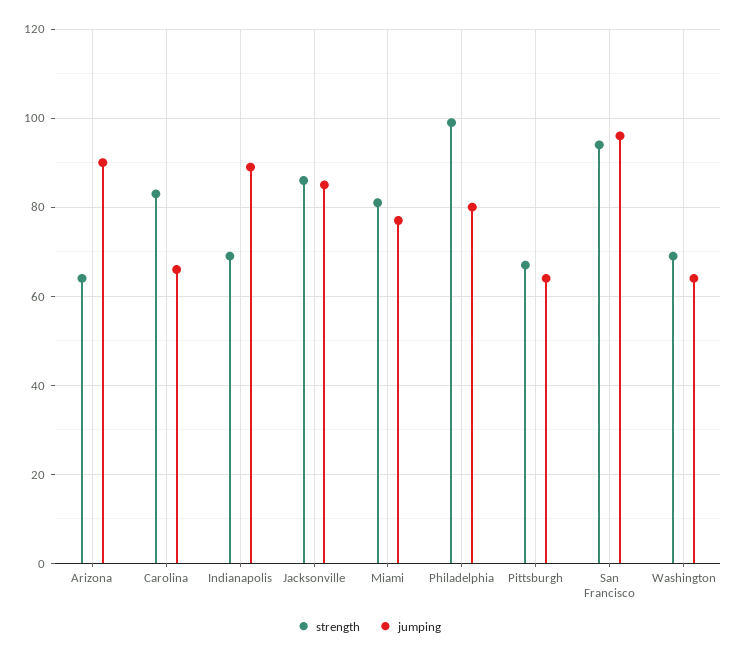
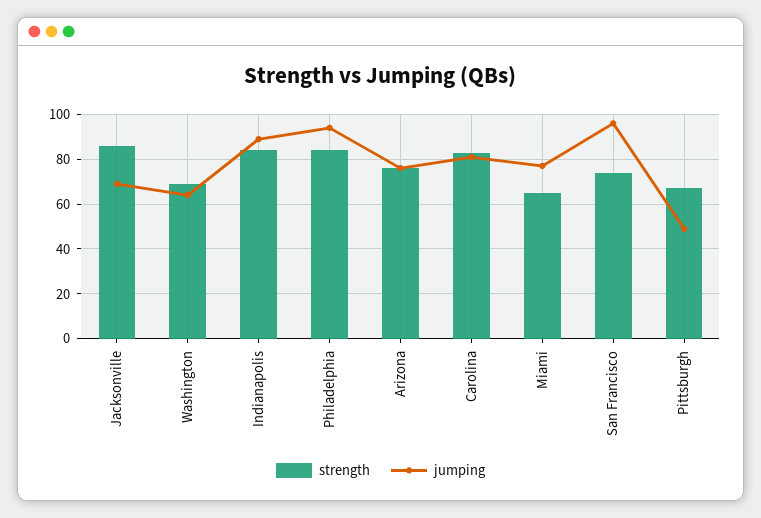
strength, Arizona: 65 -> 75
jumping, Arizona: 90 -> 75
jumping, Carolina: 65 -> 80
strength, Indianapolis: 70 -> 85
jumping, Jacksonville: 85 -> 70
strength, Miami: 80 -> 65
strength, Philadelphia: 100 -> 85
jumping, Philadelphia: 80 -> 95
jumping, Pittsburgh: 65 -> 50
strength, San Francisco: 95 -> 75

